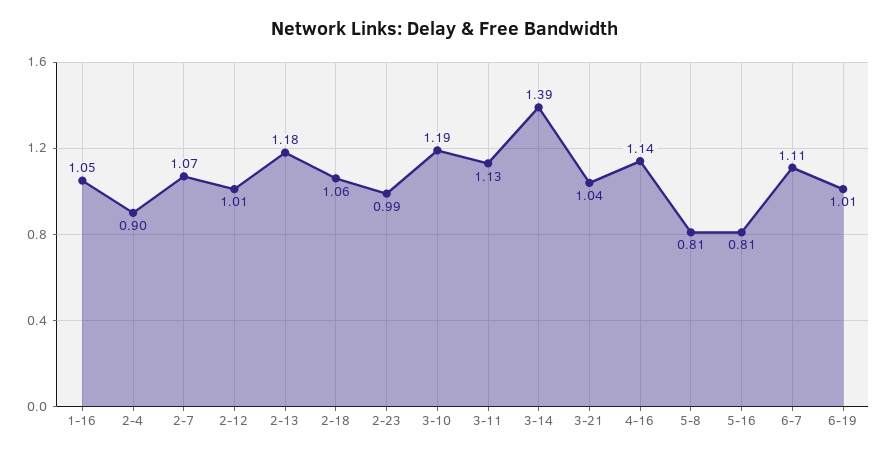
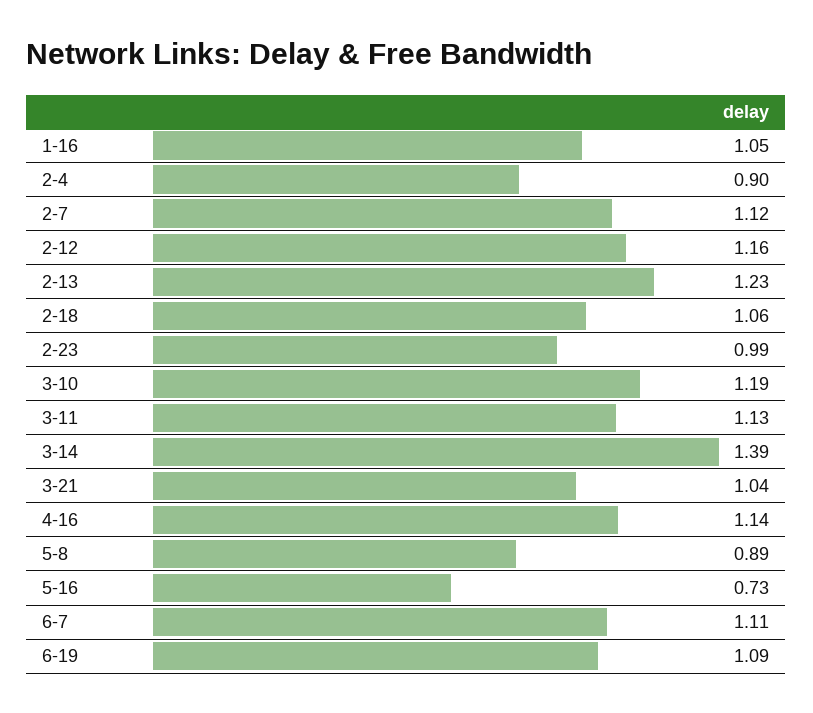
2-7: 1.07 -> 1.12
2-12: 1.01 -> 1.16
2-13: 1.18 -> 1.23
5-8: 0.81 -> 0.89
5-16: 0.81 -> 0.73
6-19: 1.01 -> 1.09

